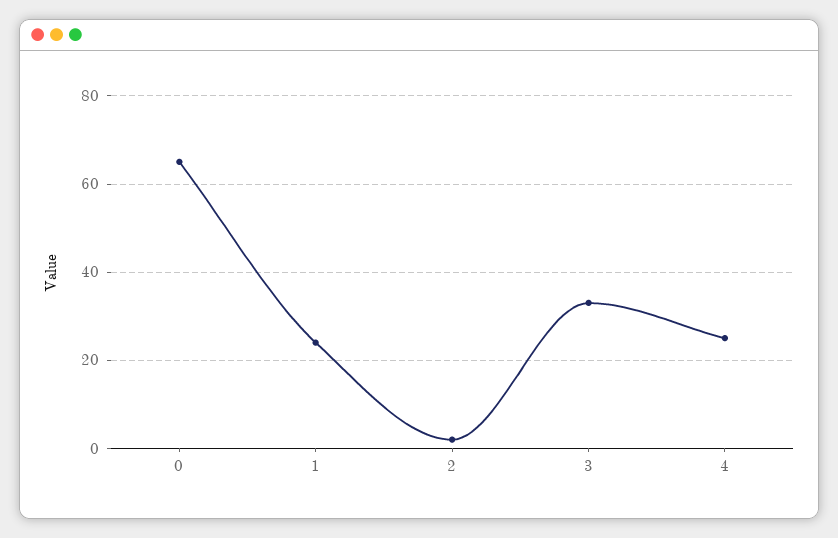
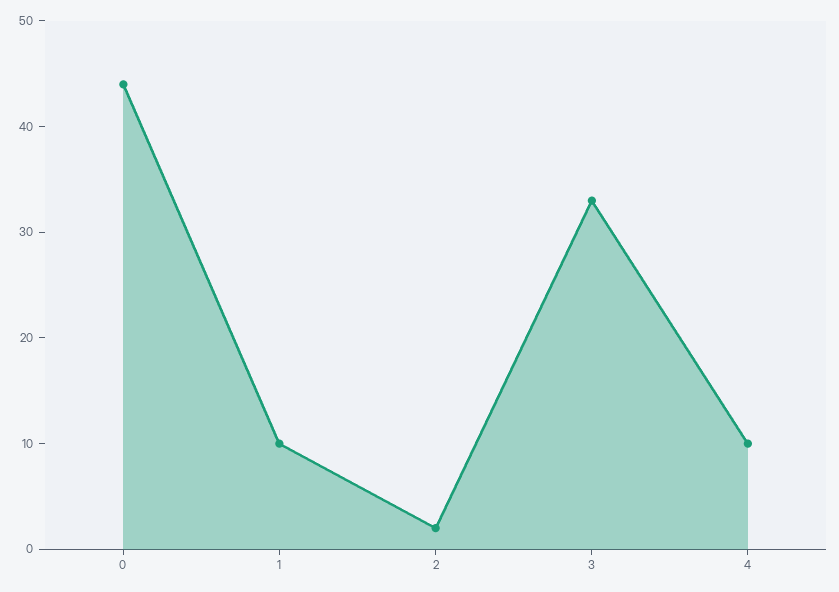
0: 65 -> 44
1: 25 -> 10
4: 25 -> 10

